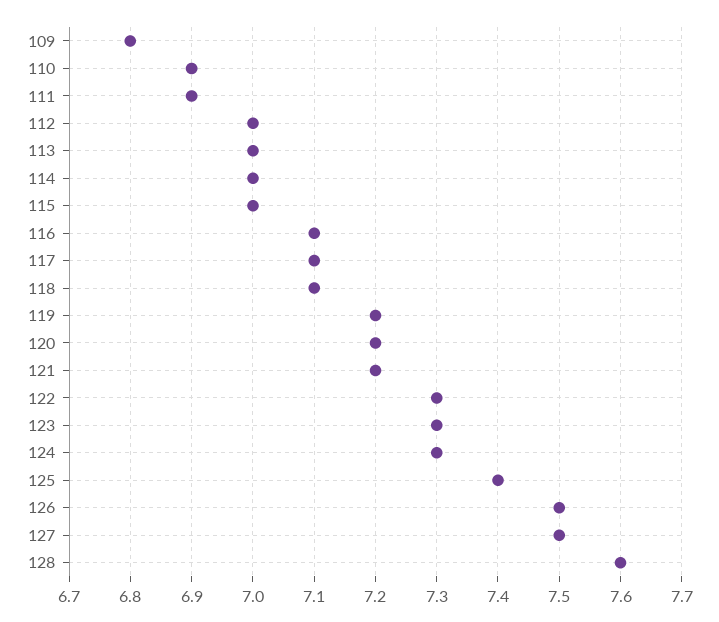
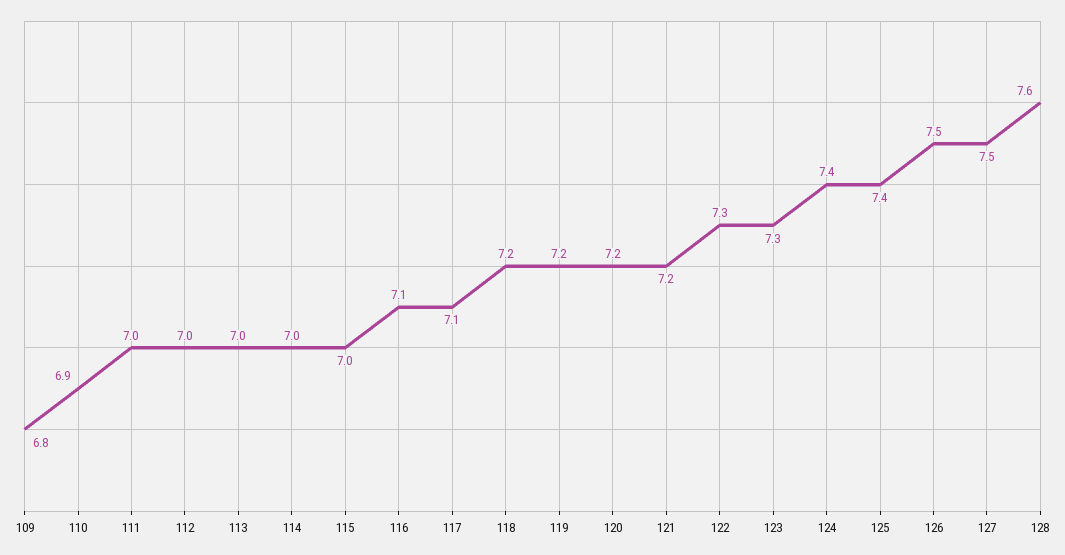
111: 6.9 -> 7
118: 7.1 -> 7.2
124: 7.3 -> 7.4

